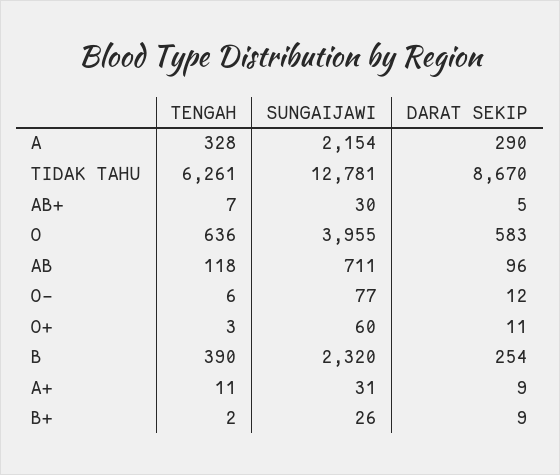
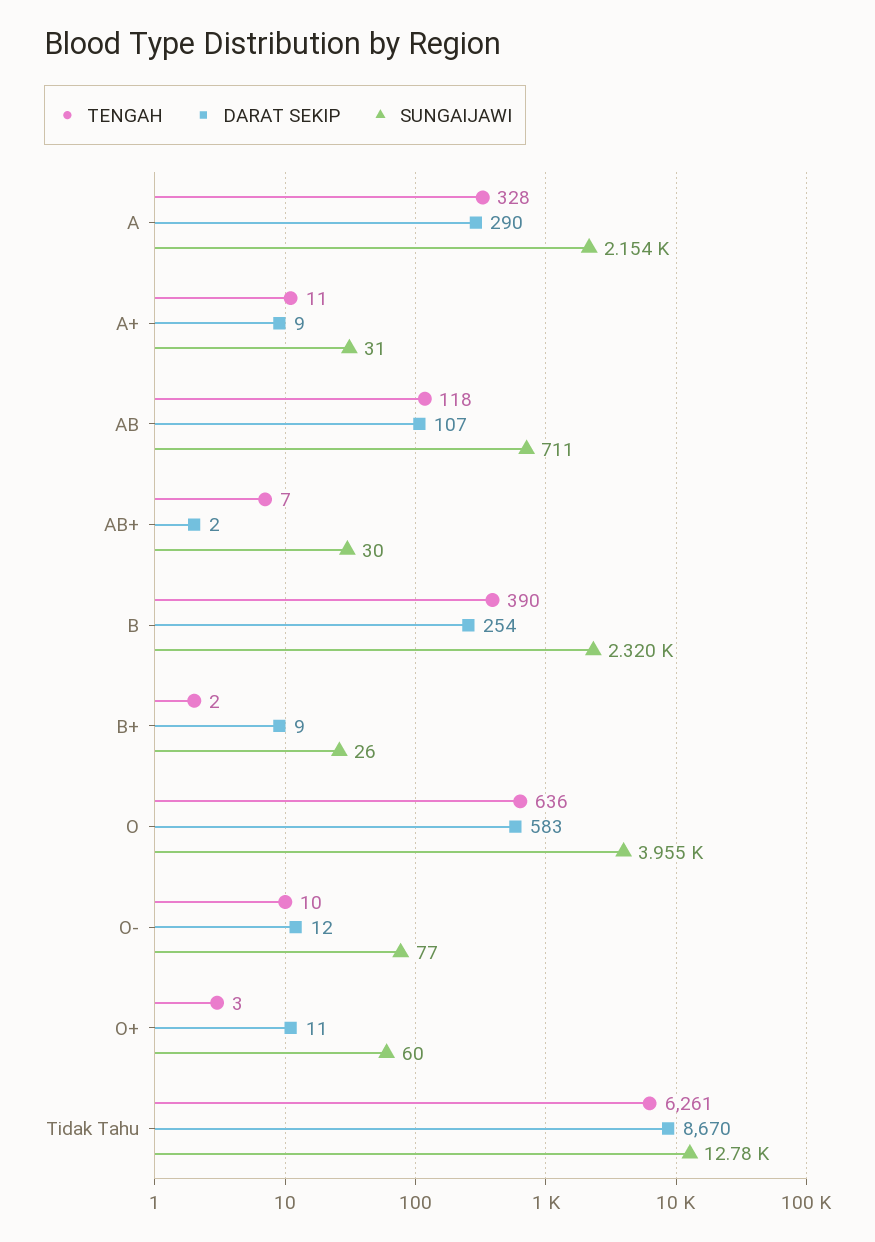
DARAT SEKIP, AB+: 5 -> 2
DARAT SEKIP, AB: 96 -> 107
TENGAH, O-: 6 -> 10

